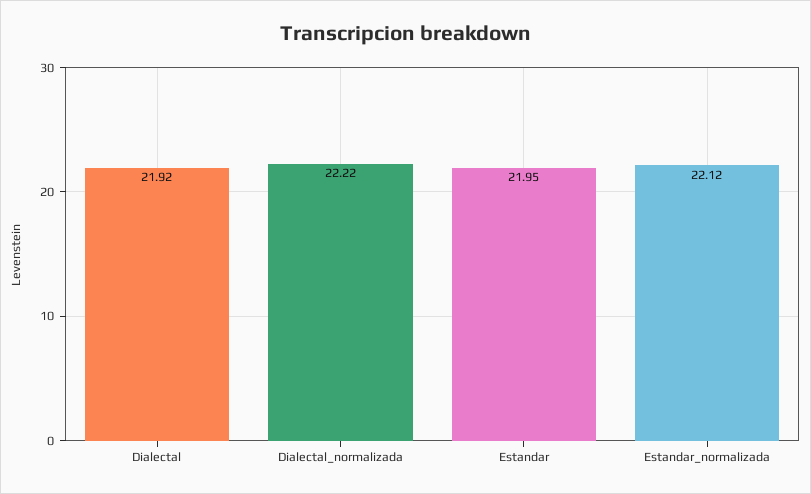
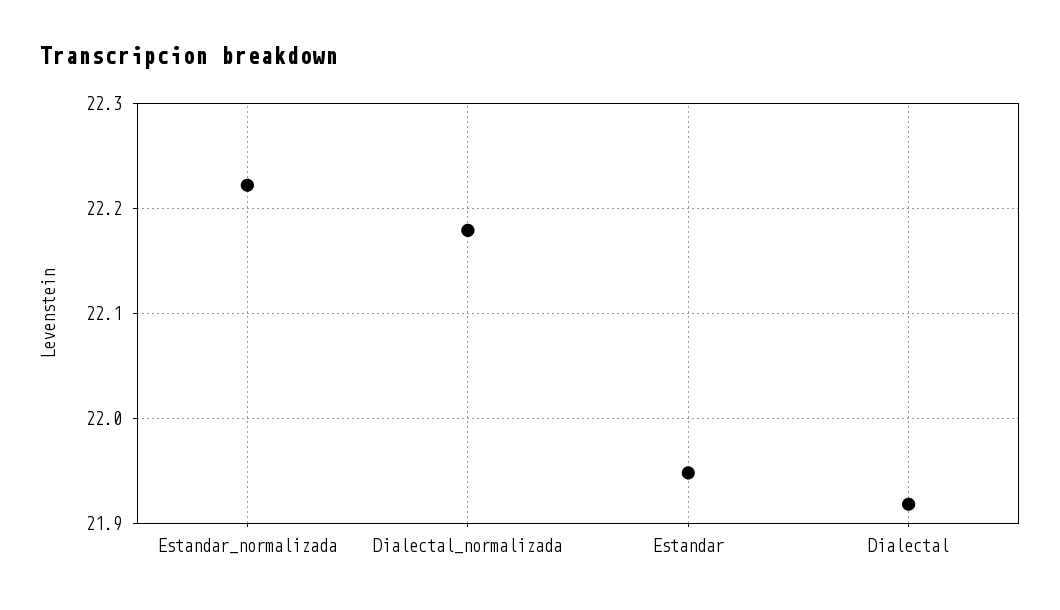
Dialectal_normalizada: 22.22 -> 22.18
Estandar_normalizada: 22.12 -> 22.22

